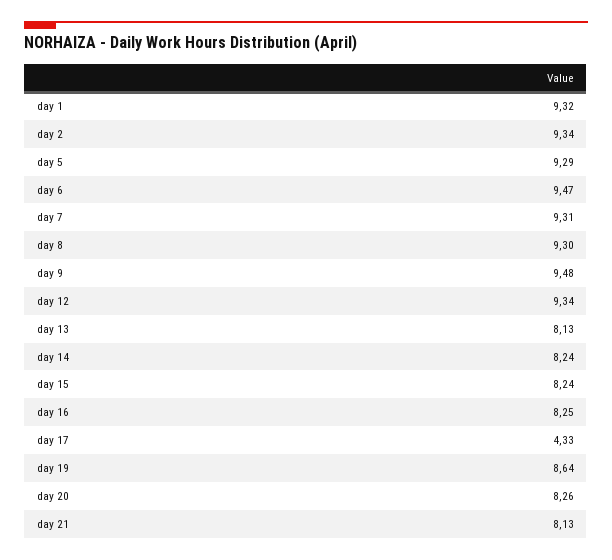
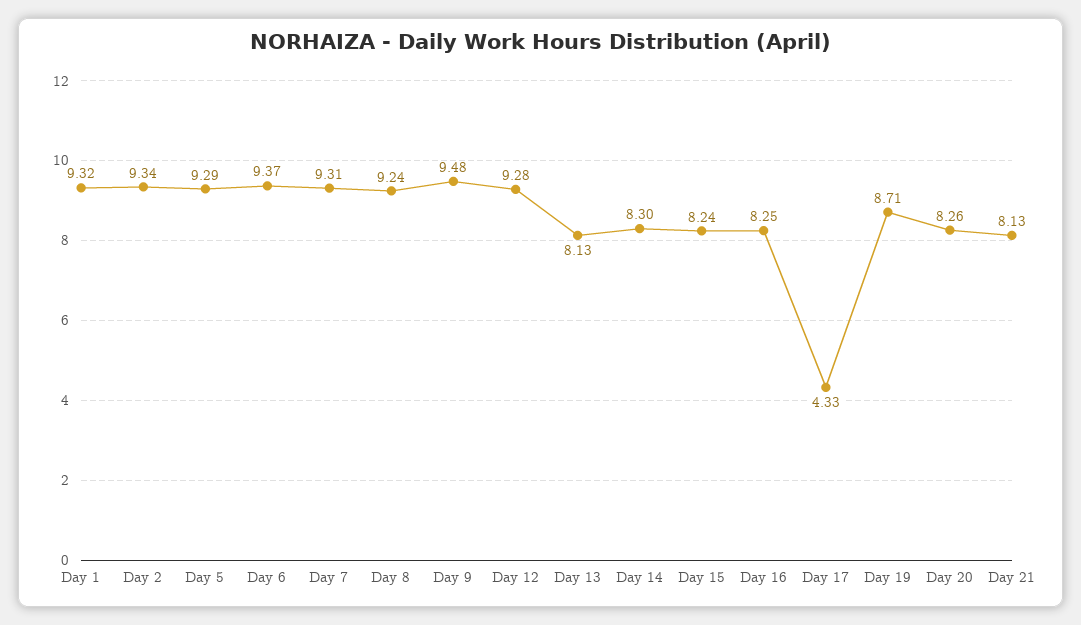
day 6: 9.47 -> 9.37
day 8: 9.3 -> 9.24
day 12: 9.34 -> 9.28
day 14: 8.24 -> 8.3
day 19: 8.64 -> 8.71

